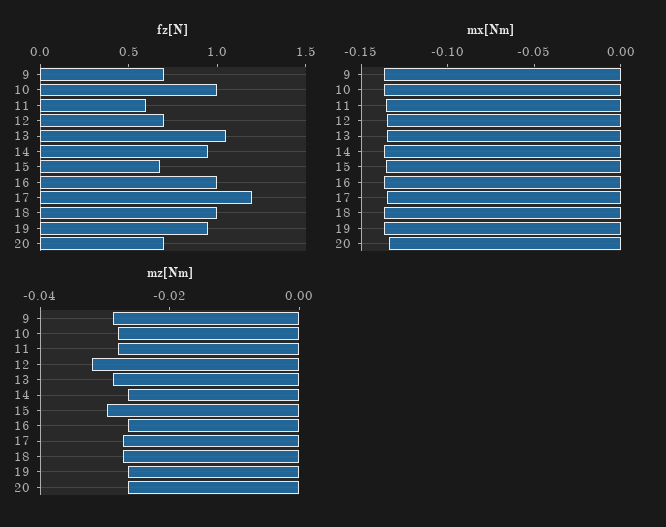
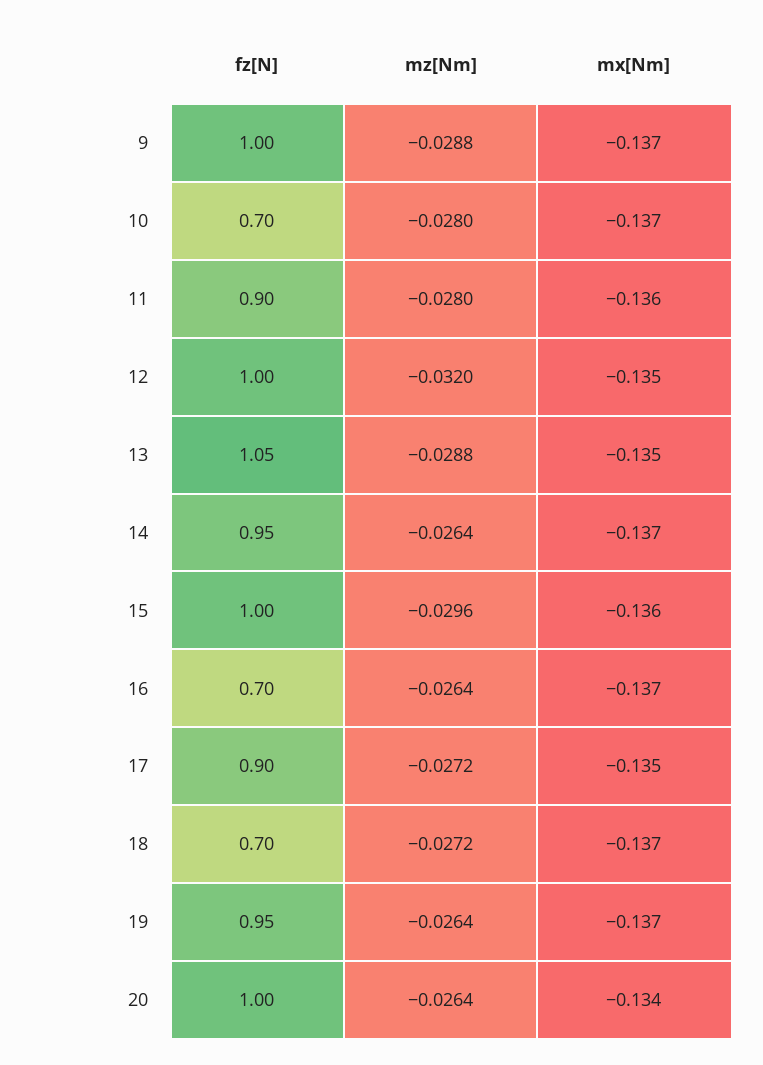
fz[N], 9: 0.7 -> 1
fz[N], 10: 1 -> 0.7
fz[N], 11: 0.6 -> 0.9
fz[N], 12: 0.7 -> 1
fz[N], 15: 0.7 -> 1
fz[N], 16: 1 -> 0.7
fz[N], 17: 1.2 -> 0.9
fz[N], 18: 1 -> 0.7
fz[N], 20: 0.7 -> 1

